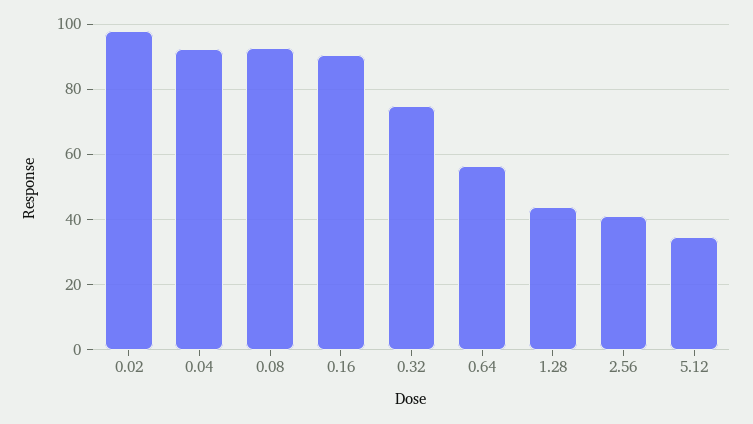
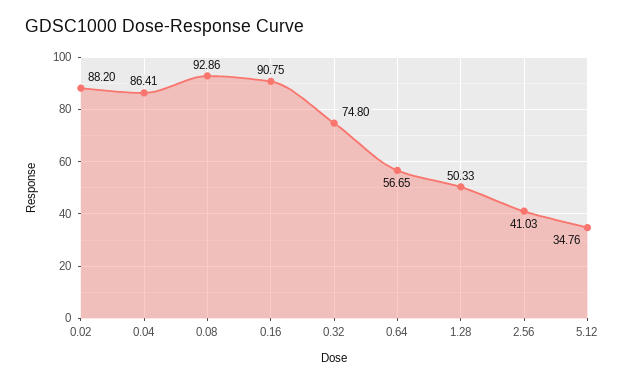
0.02: 98 -> 88.2
0.04: 92 -> 86.41
1.28: 44 -> 50.33

